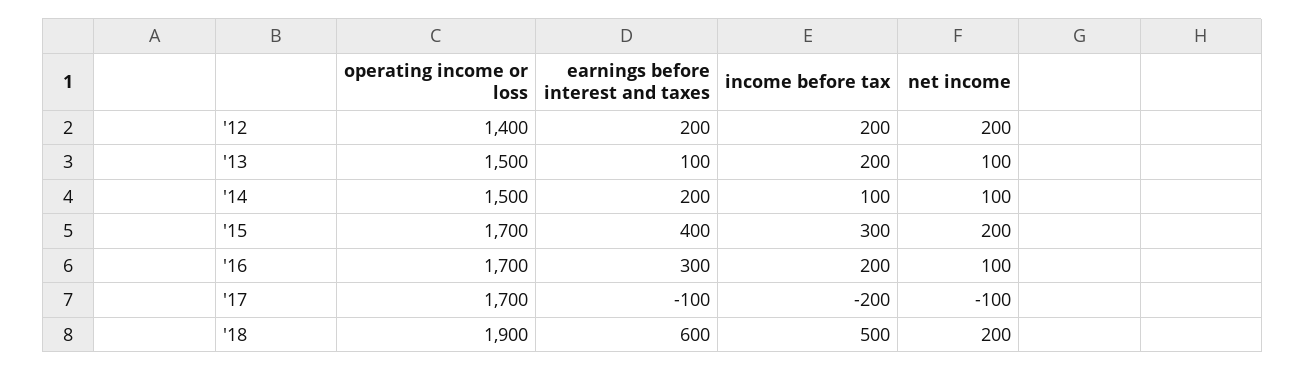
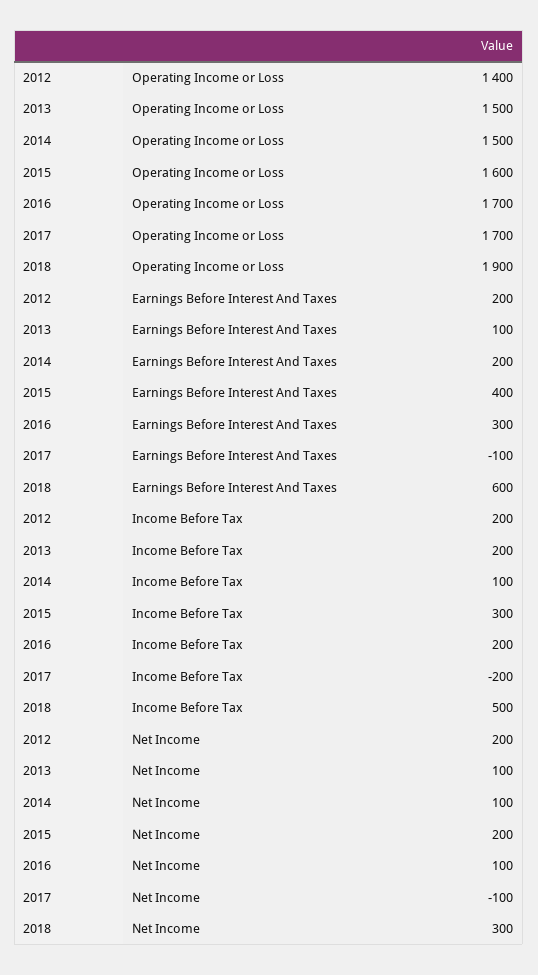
operating income or loss, '15: 1700 -> 1600
net income, '18: 200 -> 300

